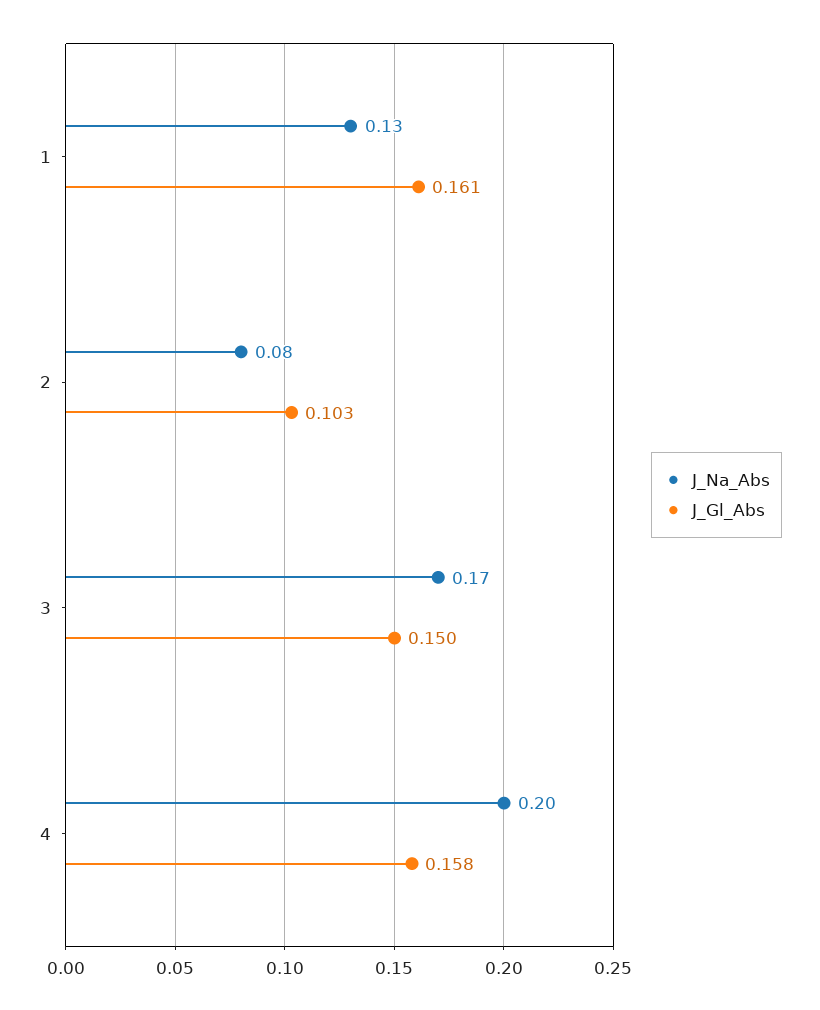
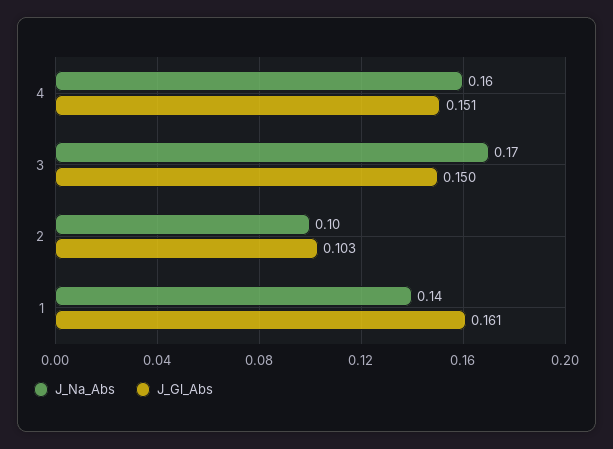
J_Na_Abs, 1: 0.13 -> 0.14
J_Na_Abs, 2: 0.08 -> 0.1
J_Na_Abs, 4: 0.2 -> 0.16
J_Gl_Abs, 4: 0.158 -> 0.151

